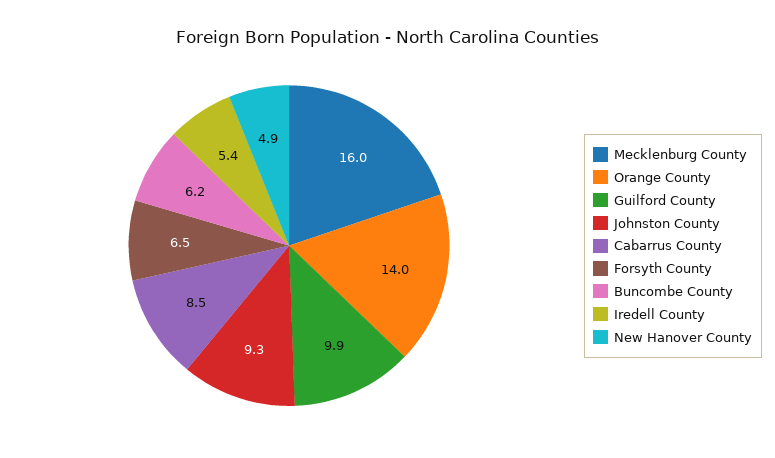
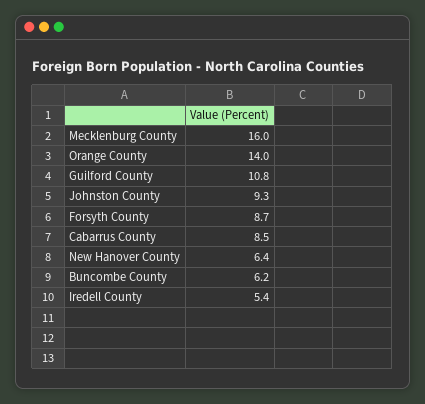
Guilford County: 9.9 -> 10.8
Forsyth County: 6.5 -> 8.7
New Hanover County: 4.9 -> 6.4

